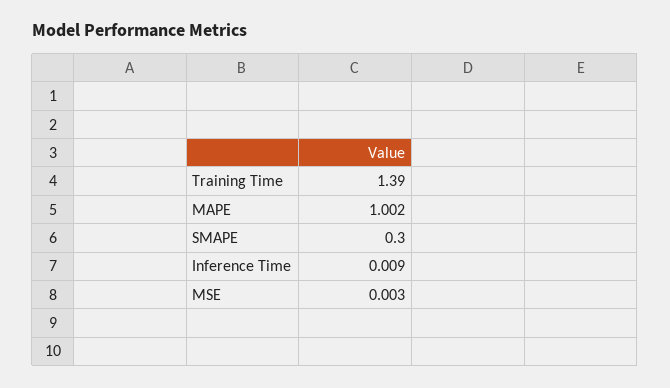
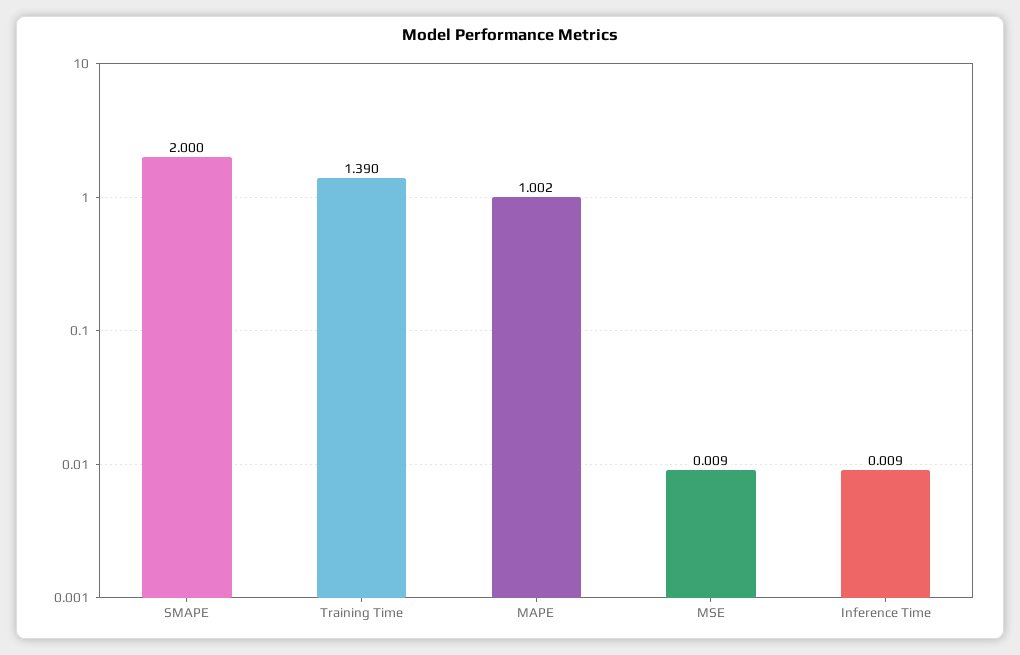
SMAPE: 0.3 -> 2
MSE: 0.003 -> 0.009

